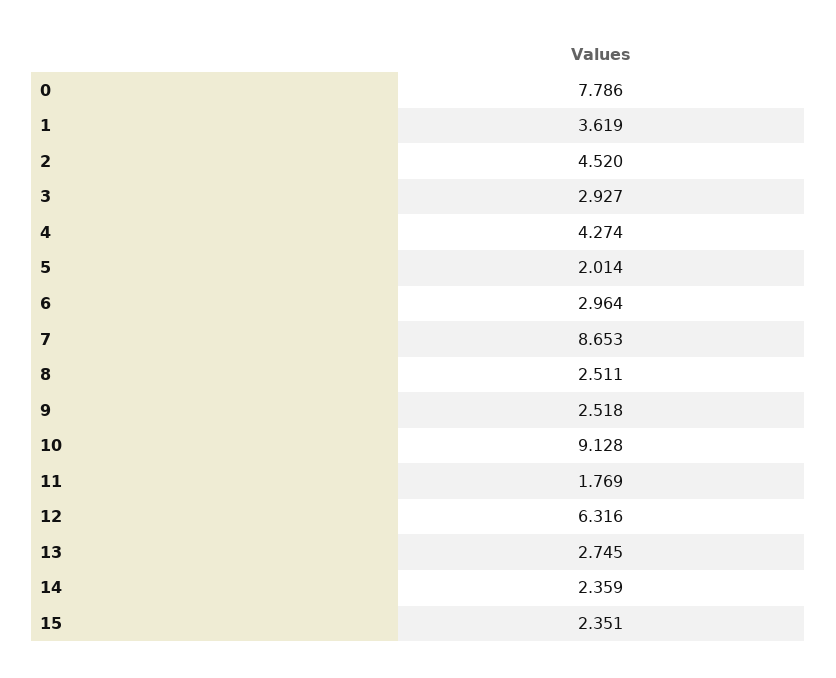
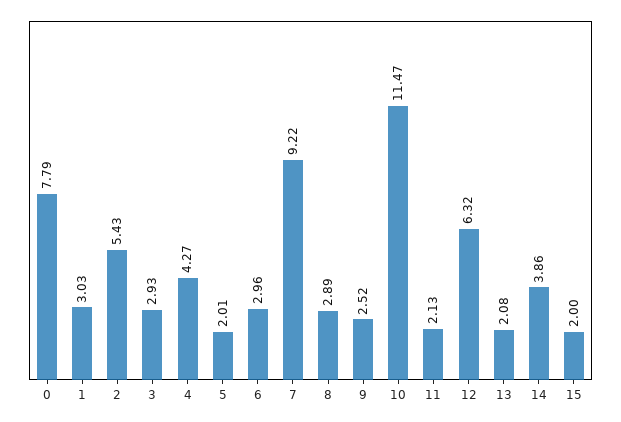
1: 3.619 -> 3.03
2: 4.52 -> 5.43
7: 8.653 -> 9.22
8: 2.511 -> 2.89
10: 9.128 -> 11.47
11: 1.769 -> 2.13
13: 2.745 -> 2.08
14: 2.359 -> 3.86
15: 2.351 -> 2

